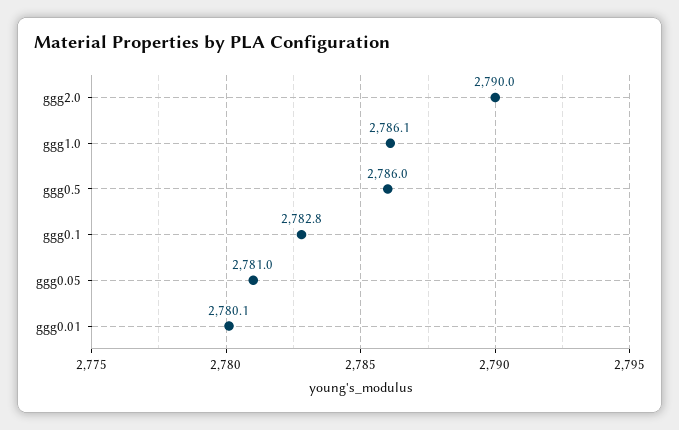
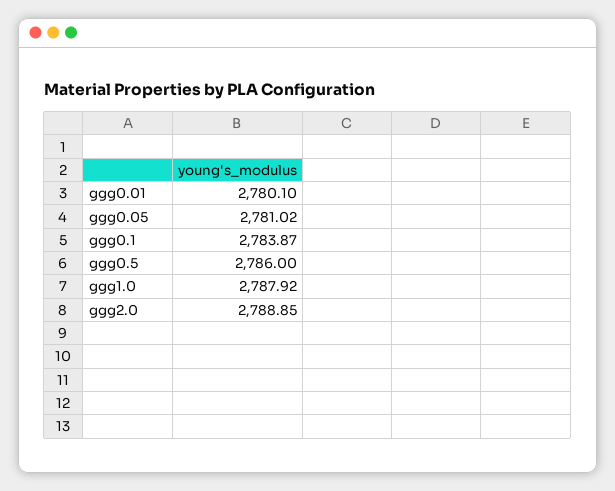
ggg2.0: 2790 -> 2788.85
ggg1.0: 2786.1 -> 2787.92
ggg0.1: 2782.8 -> 2783.87

